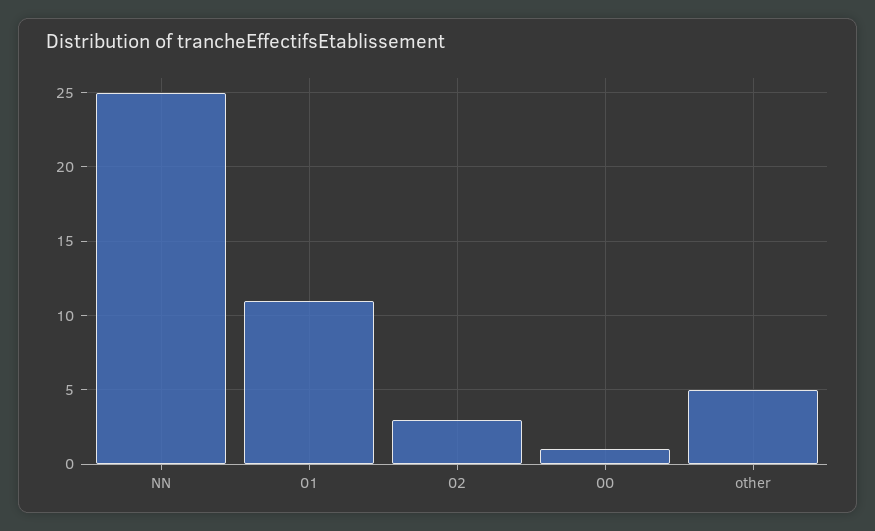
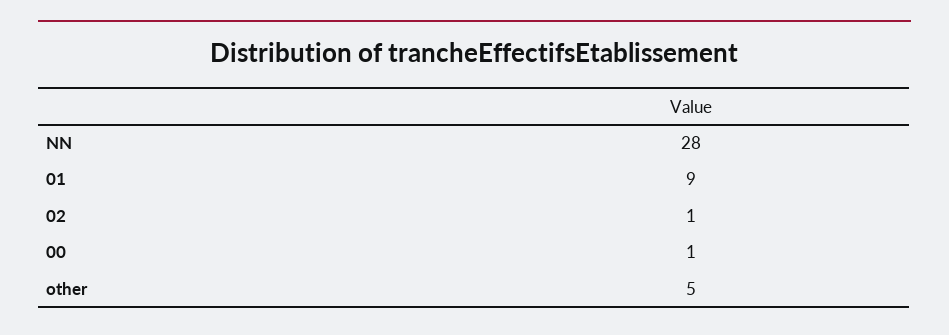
NN: 25 -> 28
01: 11 -> 9
02: 3 -> 1

